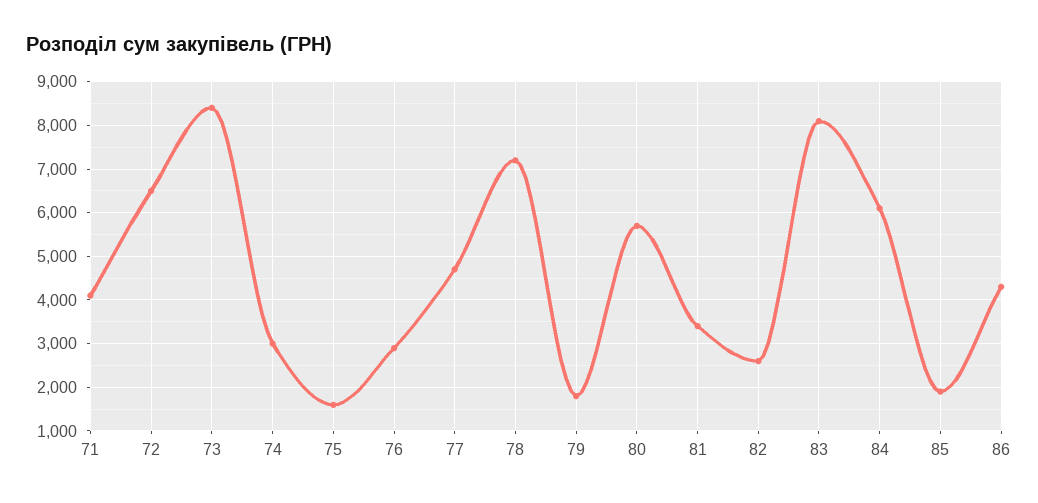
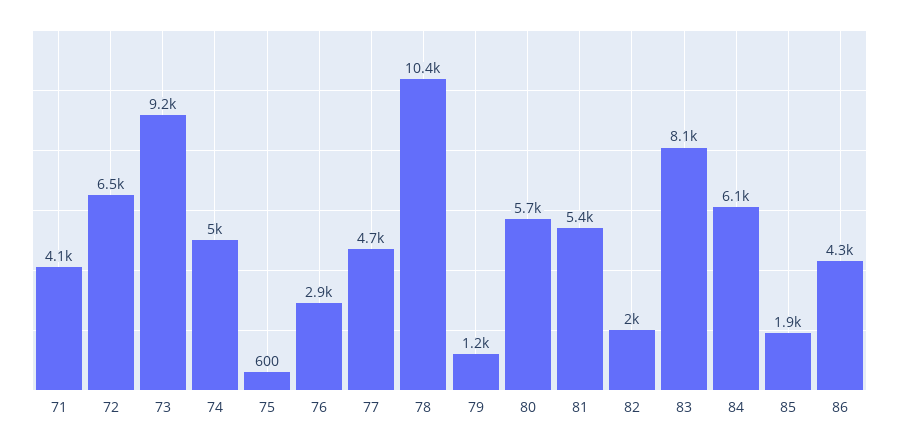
73: 8400 -> 9200
74: 3000 -> 5000
75: 1600 -> 600
78: 7200 -> 10400
79: 1800 -> 1200
81: 3400 -> 5400
82: 2600 -> 2000

